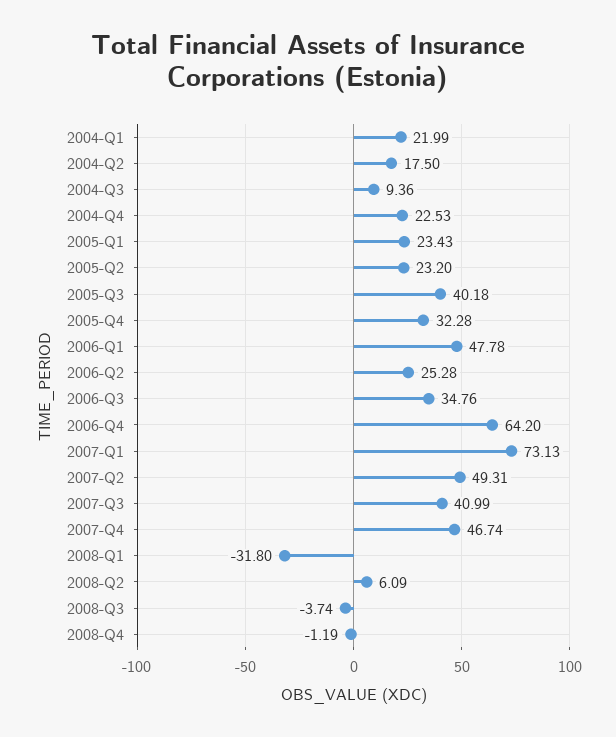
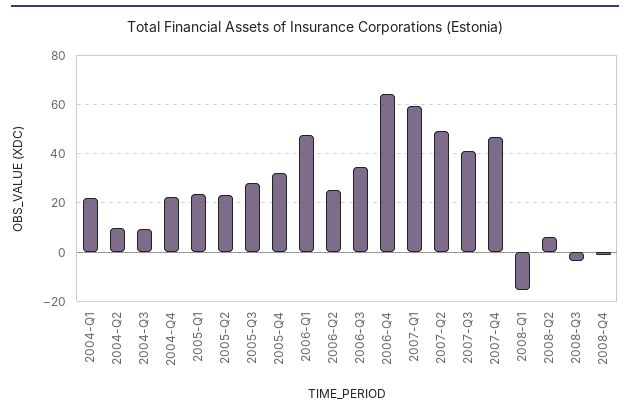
2004-Q2: 17.5 -> 10
2005-Q3: 40.18 -> 27.5
2007-Q1: 73.13 -> 60
2008-Q1: -31.8 -> -15

